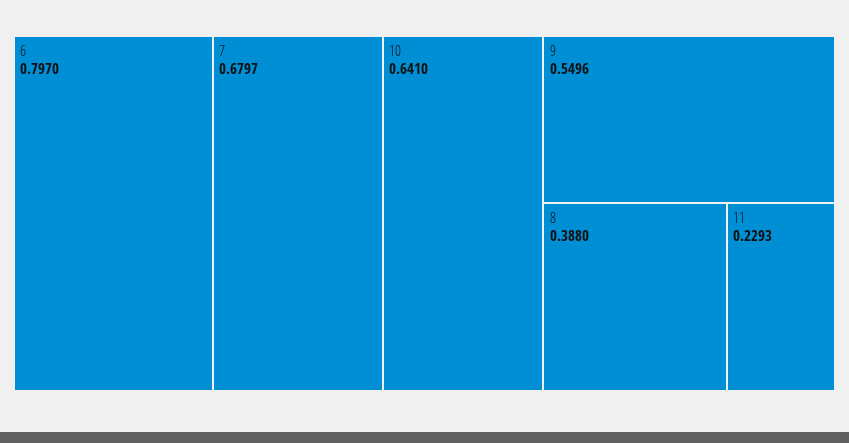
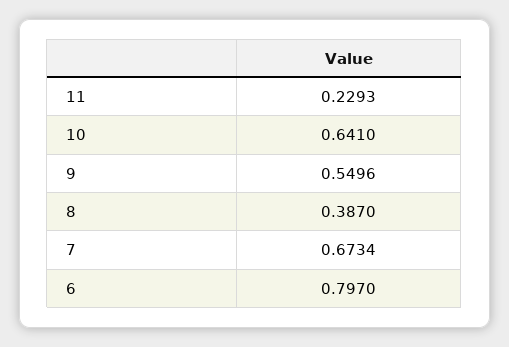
7: 0.6797 -> 0.6734
8: 0.388 -> 0.387

